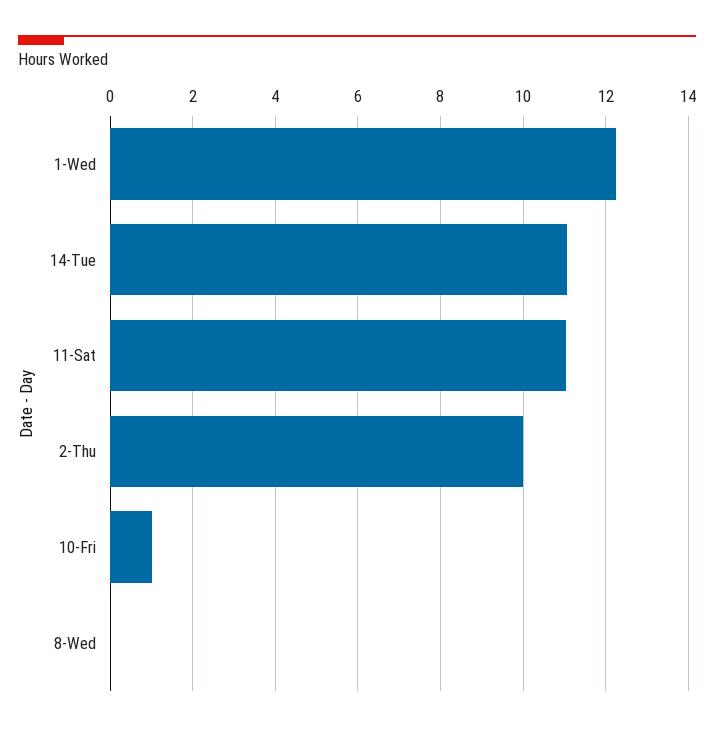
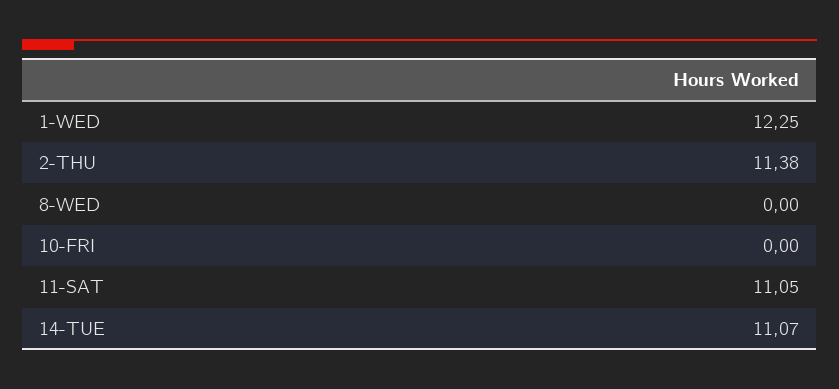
2-Thu: 10 -> 11.38
10-Fri: 1 -> 0

